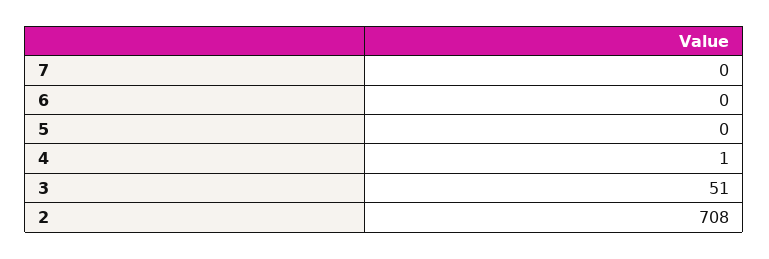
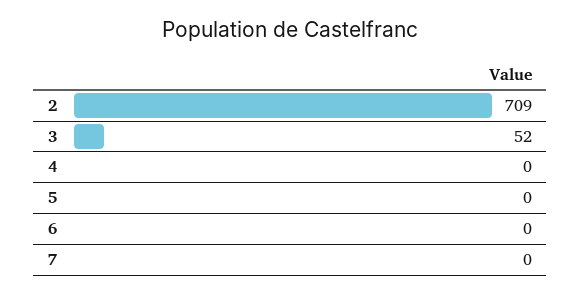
4: 1 -> 0
3: 51 -> 52
2: 708 -> 709

